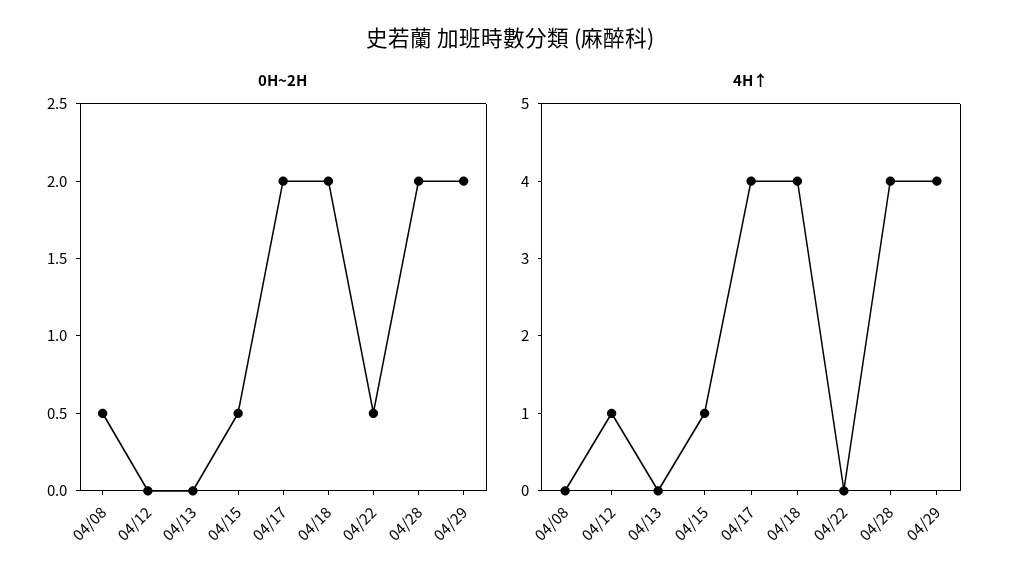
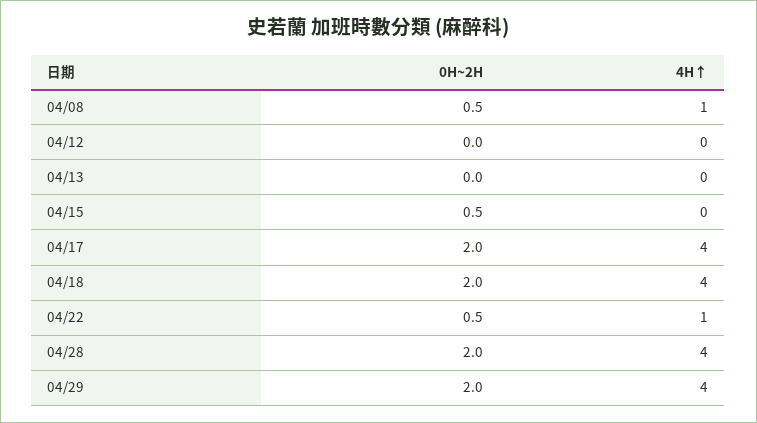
4H↑, 04/08: 0 -> 1
4H↑, 04/12: 1 -> 0
4H↑, 04/15: 1 -> 0
4H↑, 04/22: 0 -> 1

